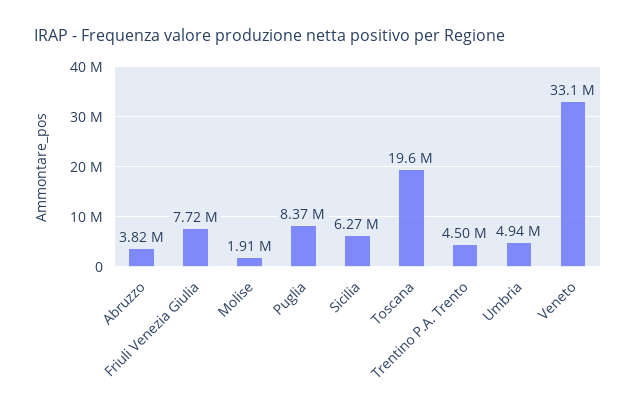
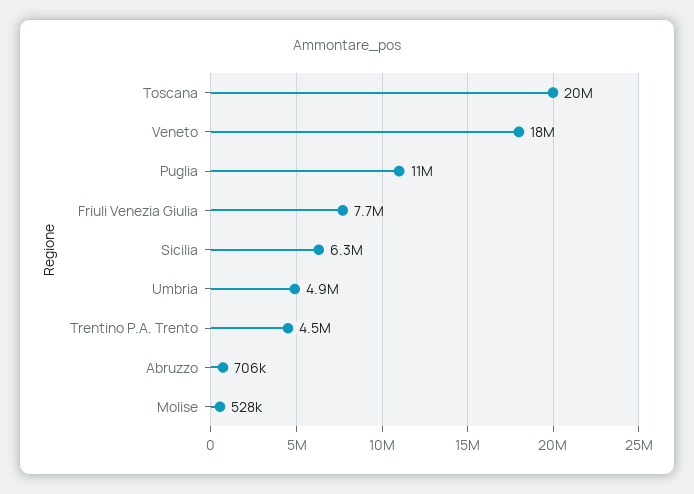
Abruzzo: 3820000 -> 706000
Molise: 1910000 -> 528000
Puglia: 8370000 -> 11000000
Veneto: 33100000 -> 18000000

